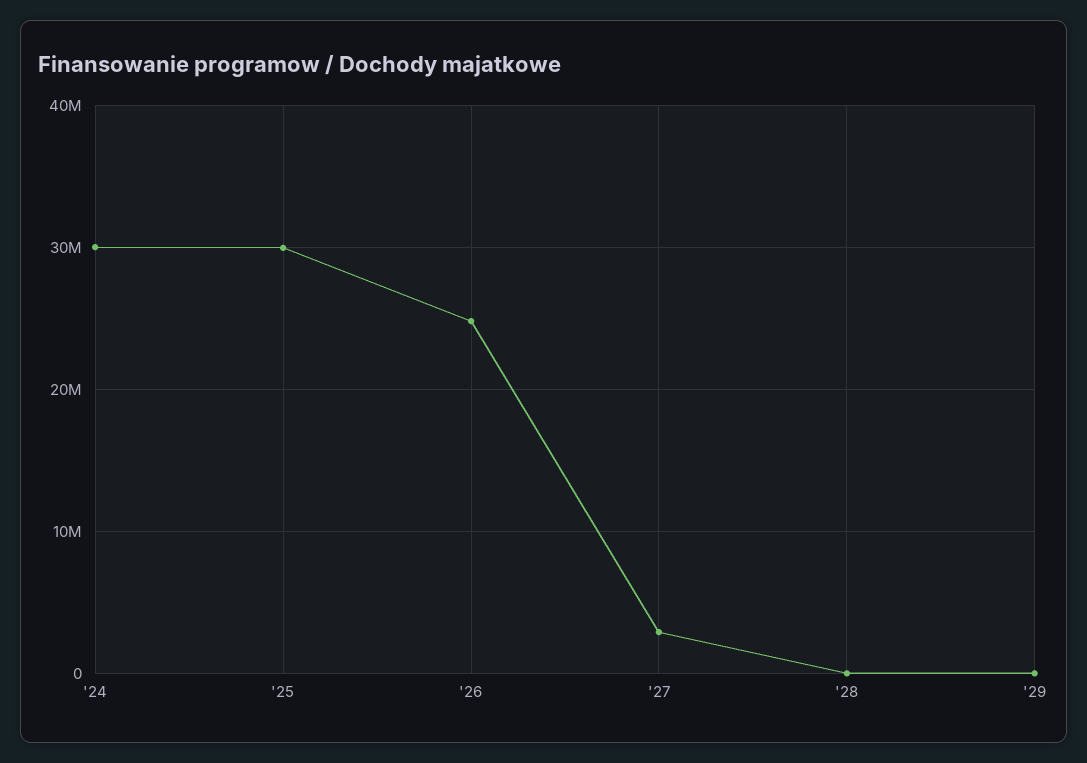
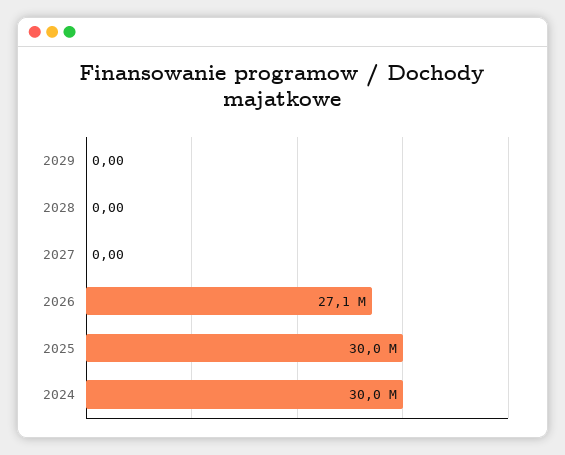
'26: 25000000 -> 27100000
'27: 3000000 -> 0

